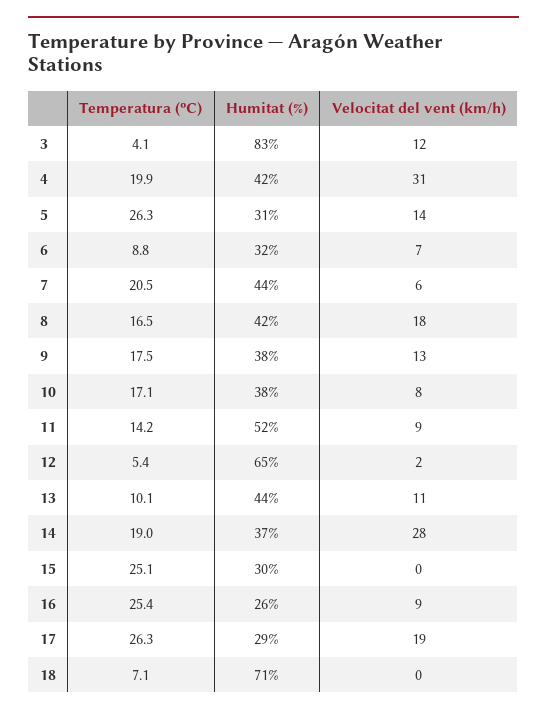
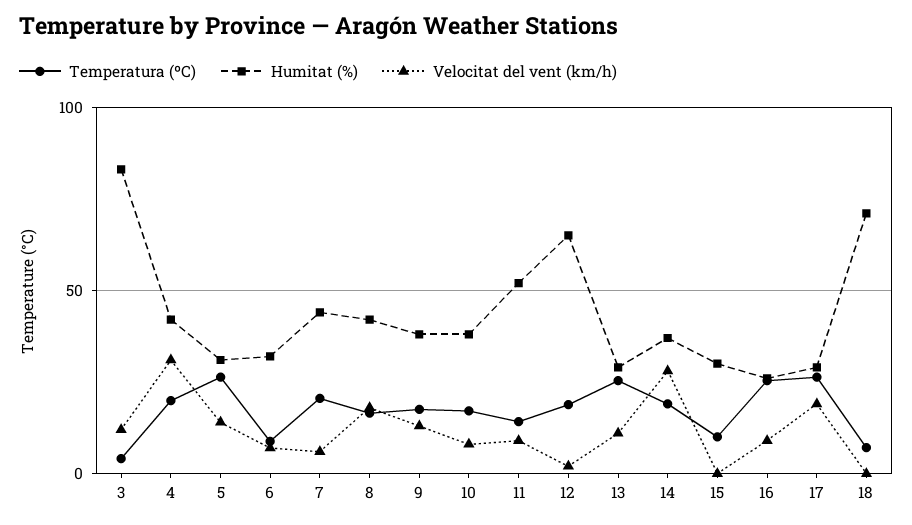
Temperatura (ºC), 12: 5.4 -> 20
Temperatura (ºC), 13: 10.1 -> 25
Humitat (%), 13: 44 -> 30
Temperatura (ºC), 15: 25.1 -> 10

